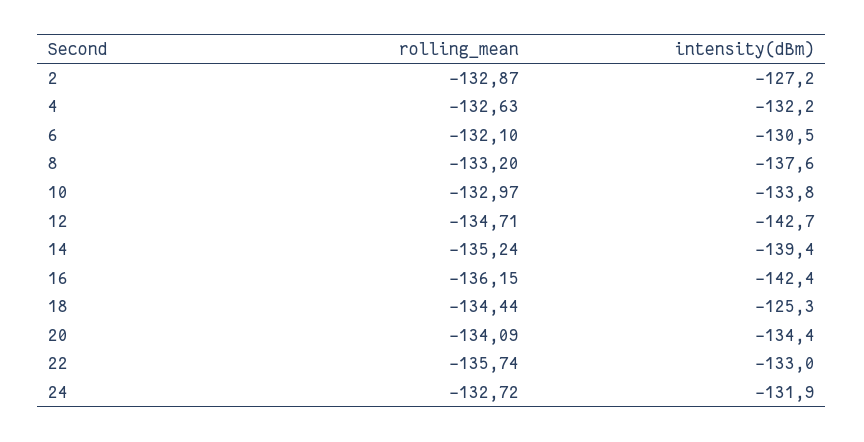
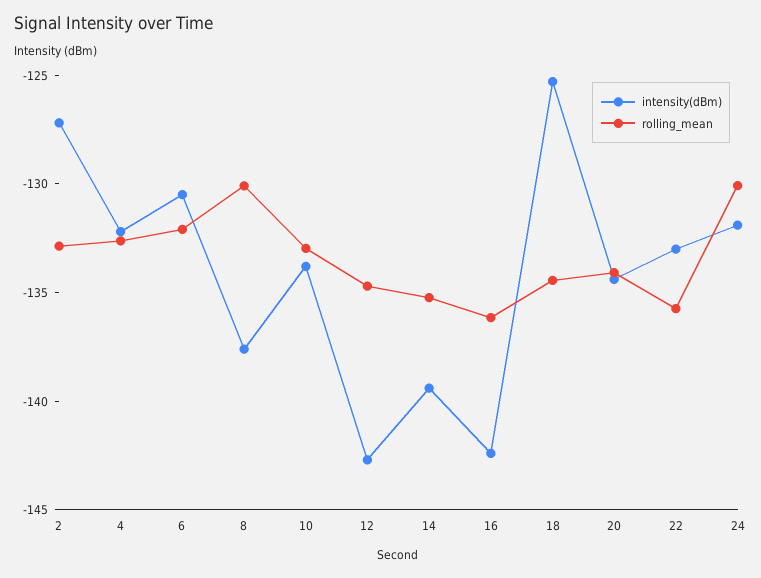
rolling_mean, 8: -133.2 -> -130
rolling_mean, 24: -132.72 -> -130

